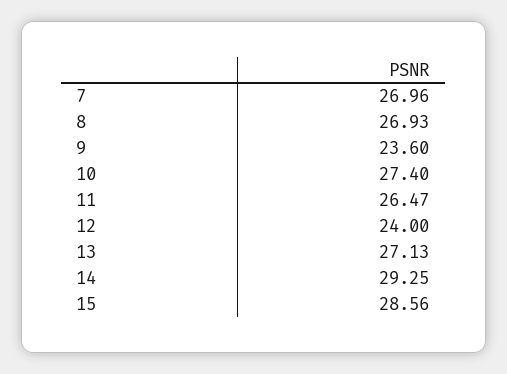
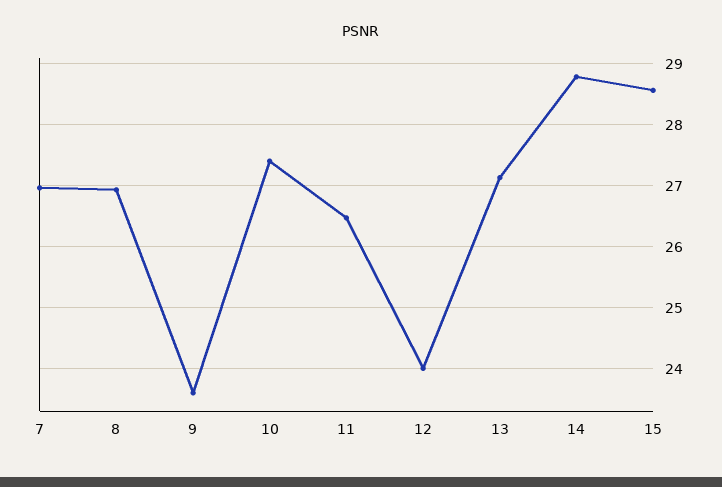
14: 29.25 -> 28.8

